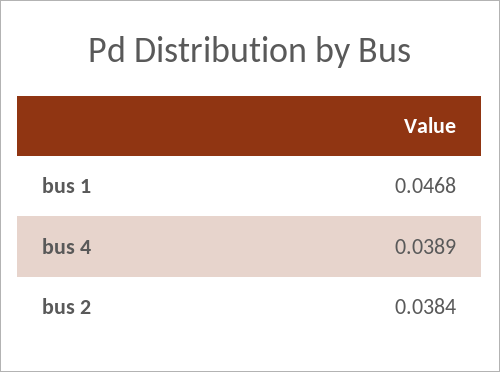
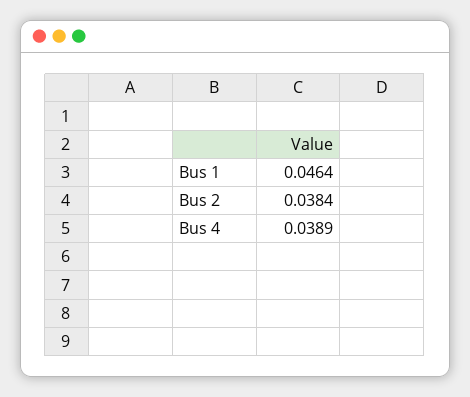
bus 1: 0.0468 -> 0.0464

